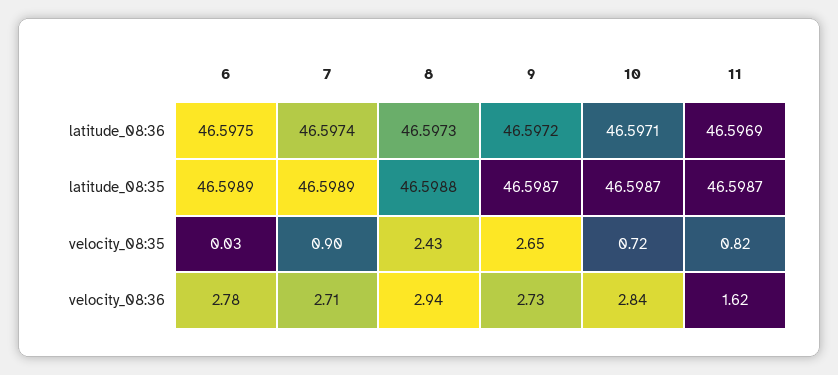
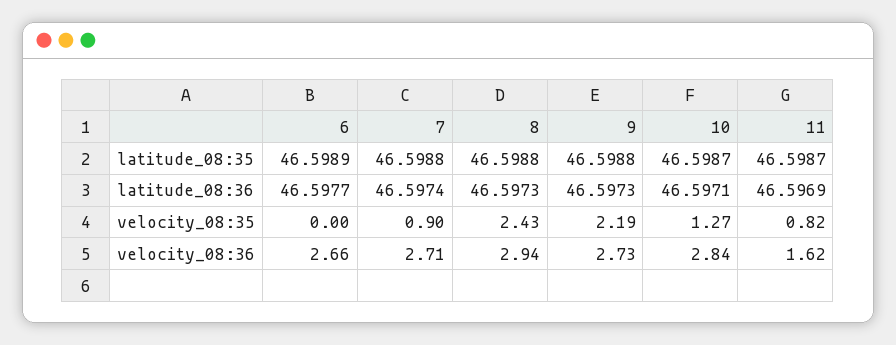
6, latitude_08:36: 46.5975 -> 46.5977
9, latitude_08:36: 46.5972 -> 46.5973
7, latitude_08:35: 46.5989 -> 46.5988
9, latitude_08:35: 46.5987 -> 46.5988
6, velocity_08:35: 0.03 -> 0
9, velocity_08:35: 2.65 -> 2.19
10, velocity_08:35: 0.72 -> 1.27
6, velocity_08:36: 2.78 -> 2.66

